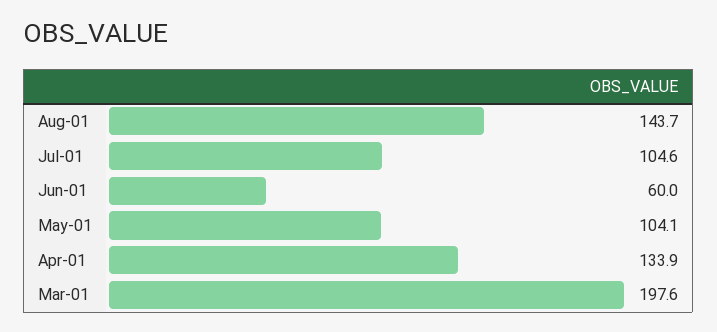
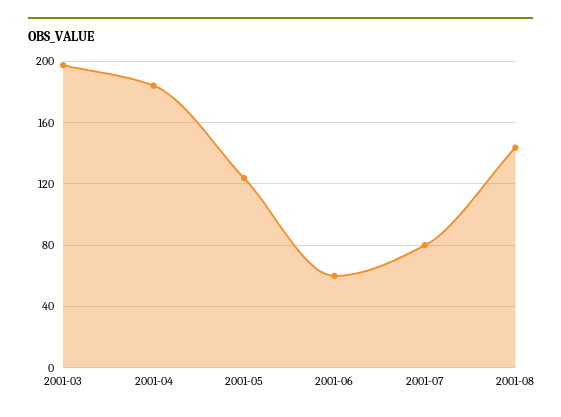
Jul-01: 104.6 -> 80
May-01: 104.1 -> 125
Apr-01: 133.9 -> 185

